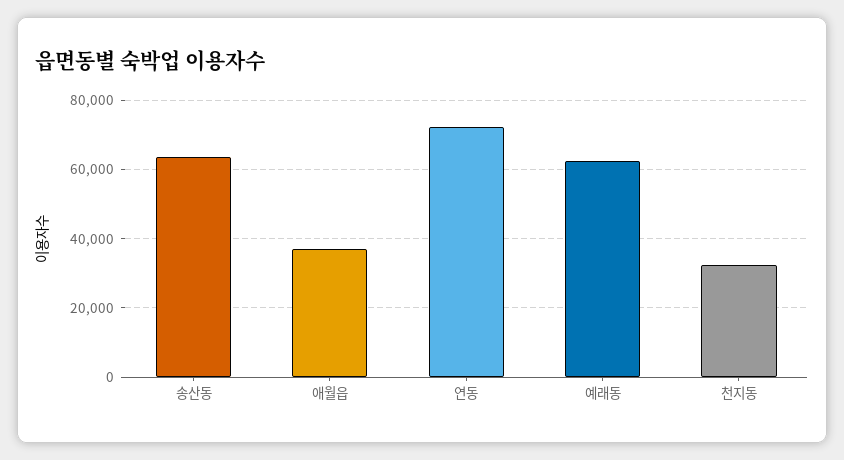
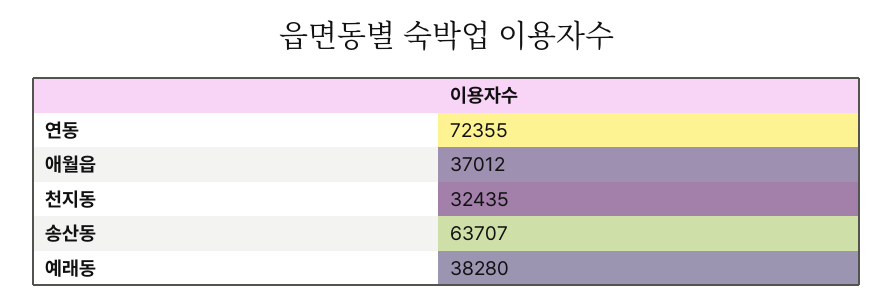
예래동: 62000 -> 38280

